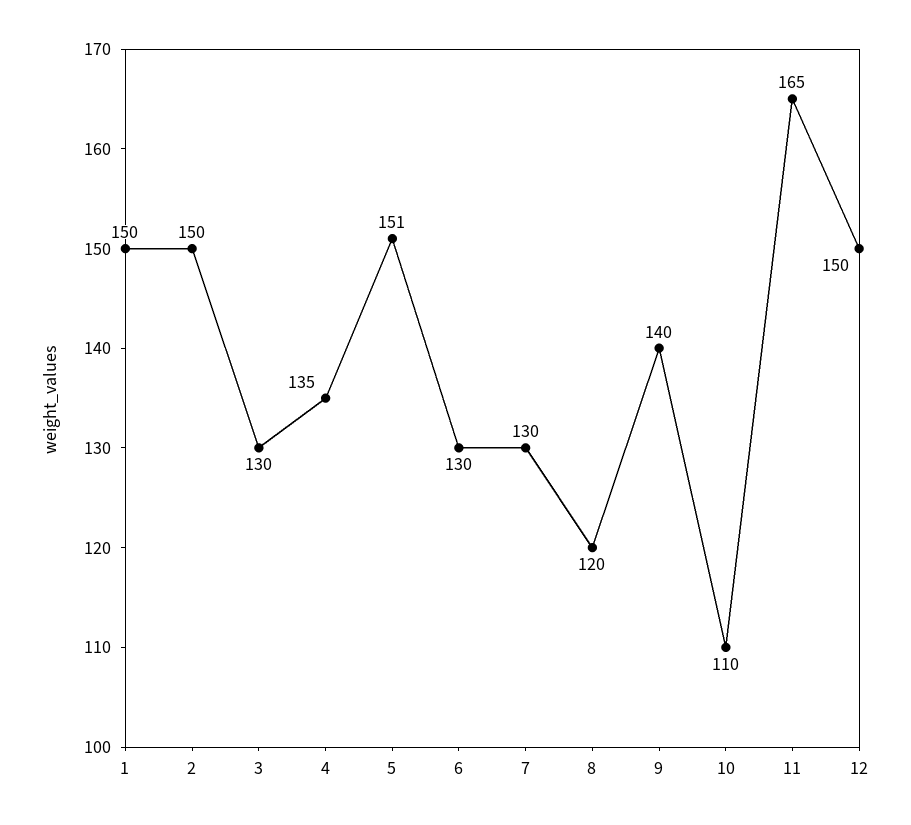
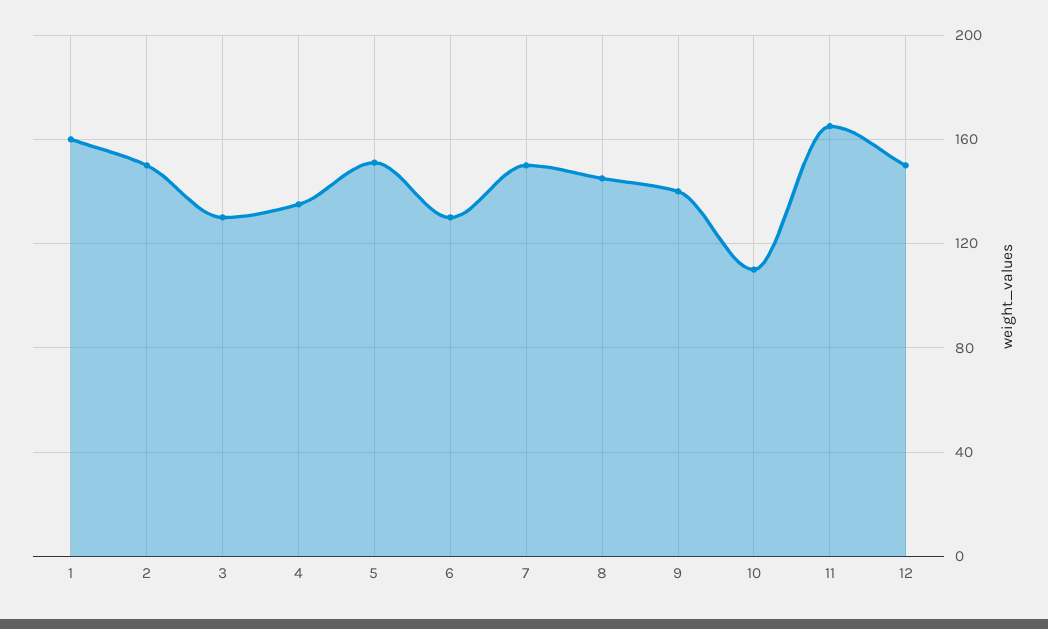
1: 150 -> 160
7: 130 -> 150
8: 120 -> 145

